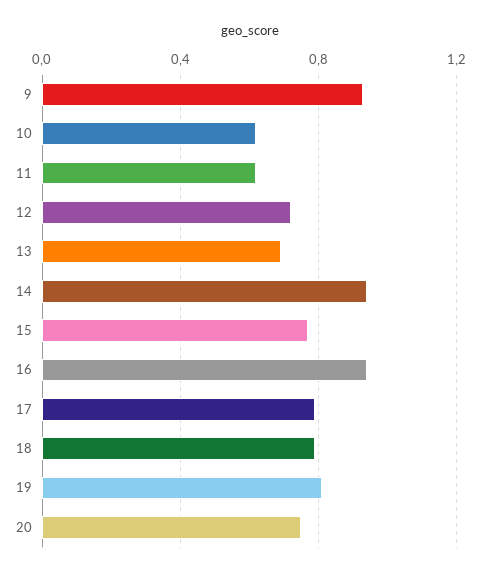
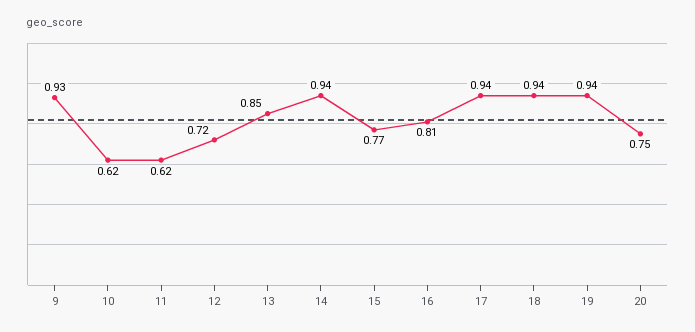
13: 0.7 -> 0.85
16: 0.95 -> 0.81
17: 0.8 -> 0.94
18: 0.8 -> 0.94
19: 0.8 -> 0.94

